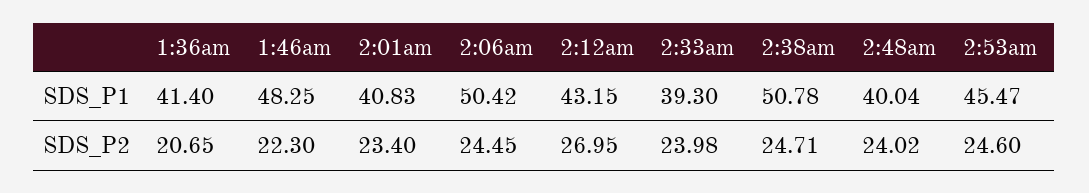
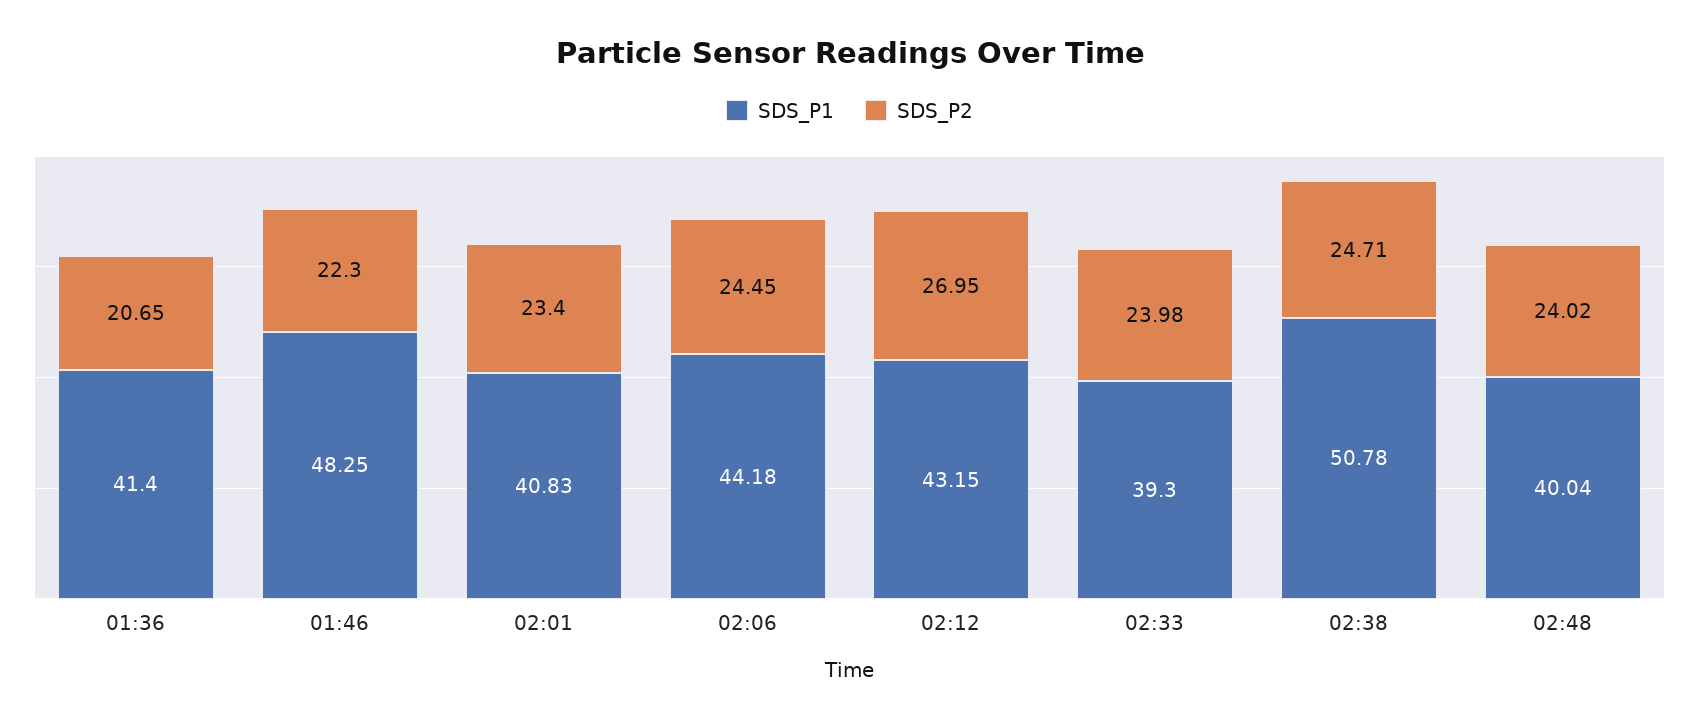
SDS_P1, 2:06am: 50.42 -> 44.18
SDS_P1, 2:53am: 45.47 -> none
SDS_P2, 2:53am: 24.6 -> none

